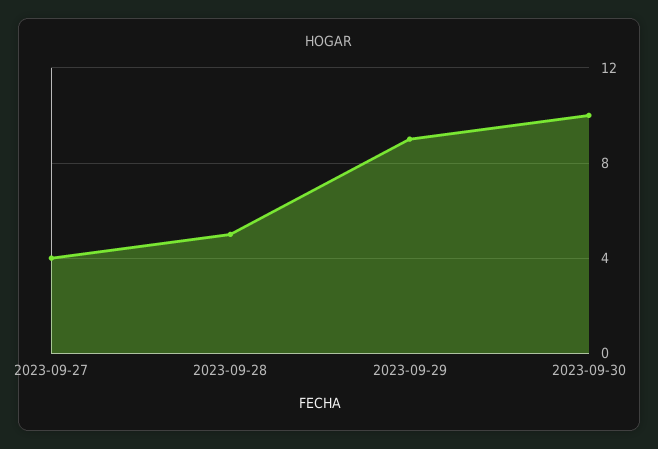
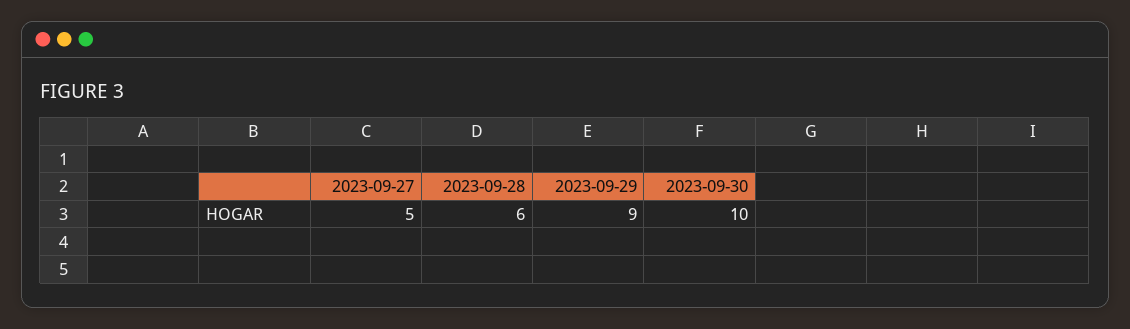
2023-09-27: 4 -> 5
2023-09-28: 5 -> 6

